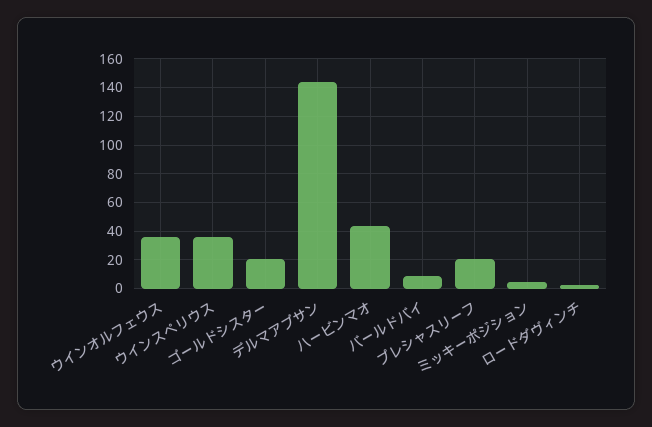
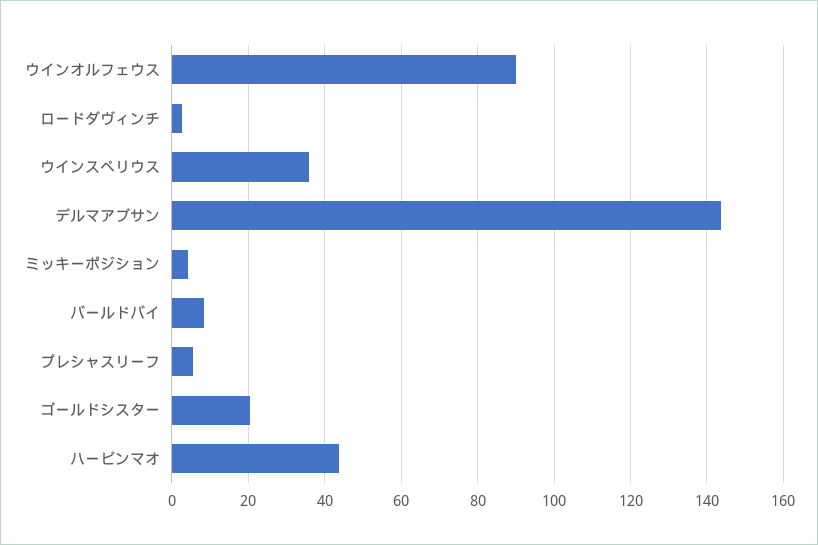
ウインオルフェウス: 35 -> 90
プレシャスリーフ: 20 -> 6

